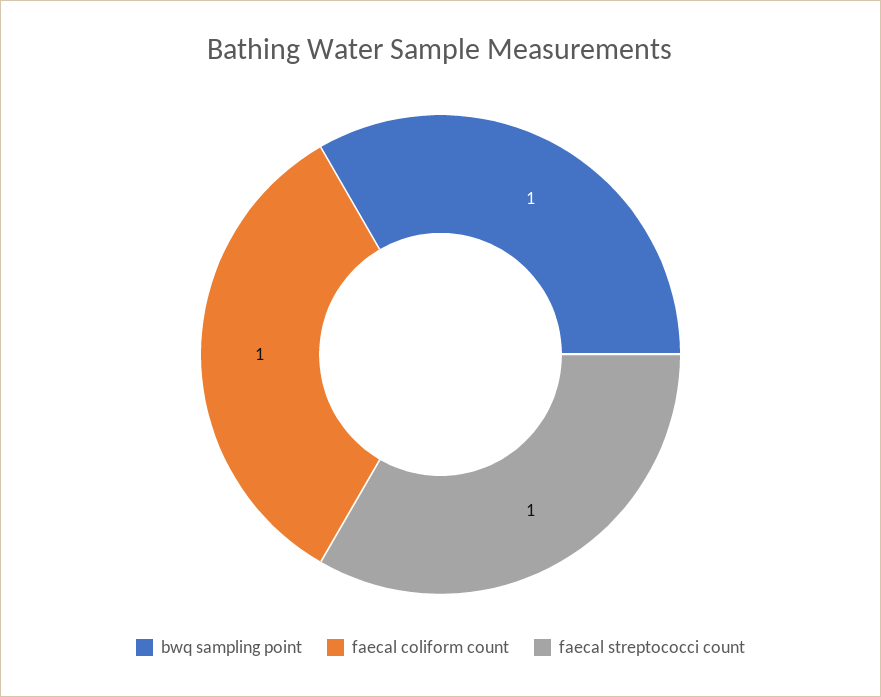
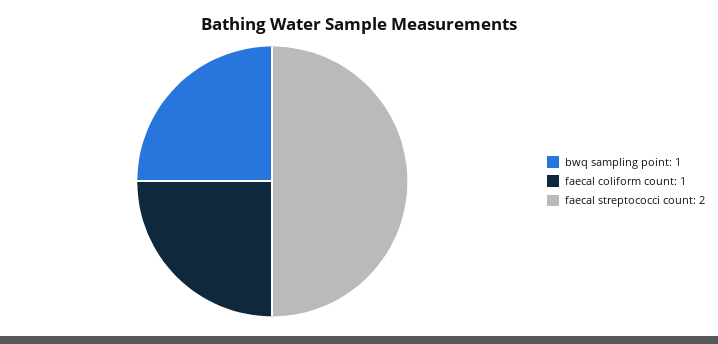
faecal streptococci count: 1 -> 2

